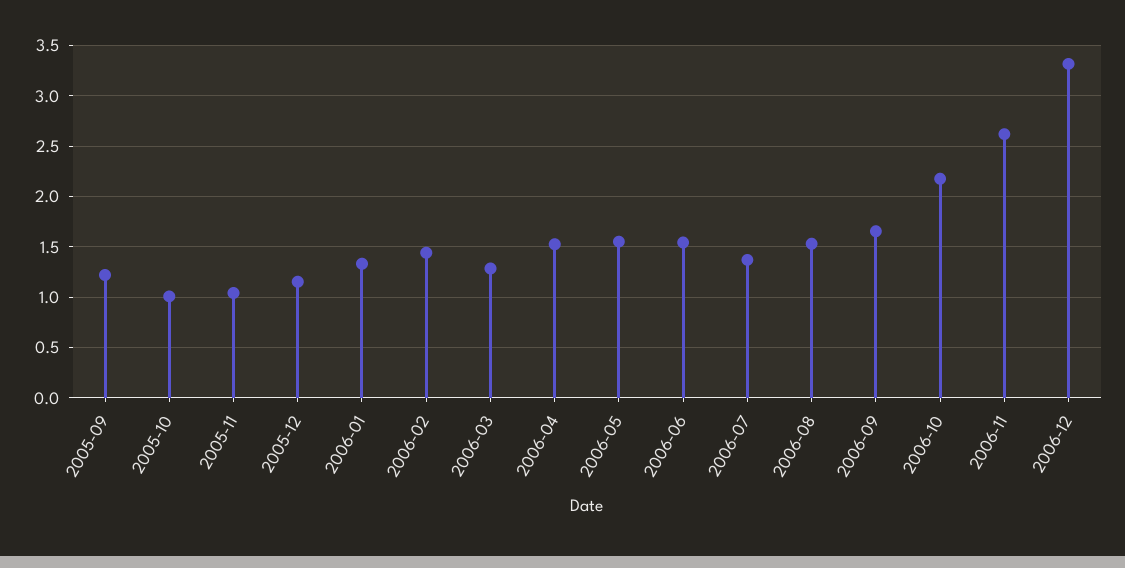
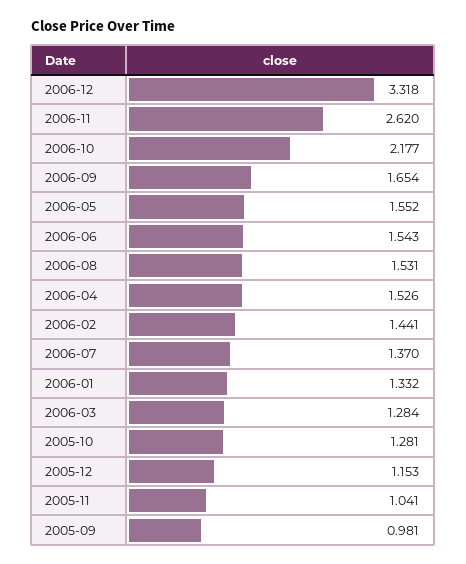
2005-09: 1.2 -> 0.981
2005-10: 1 -> 1.281

